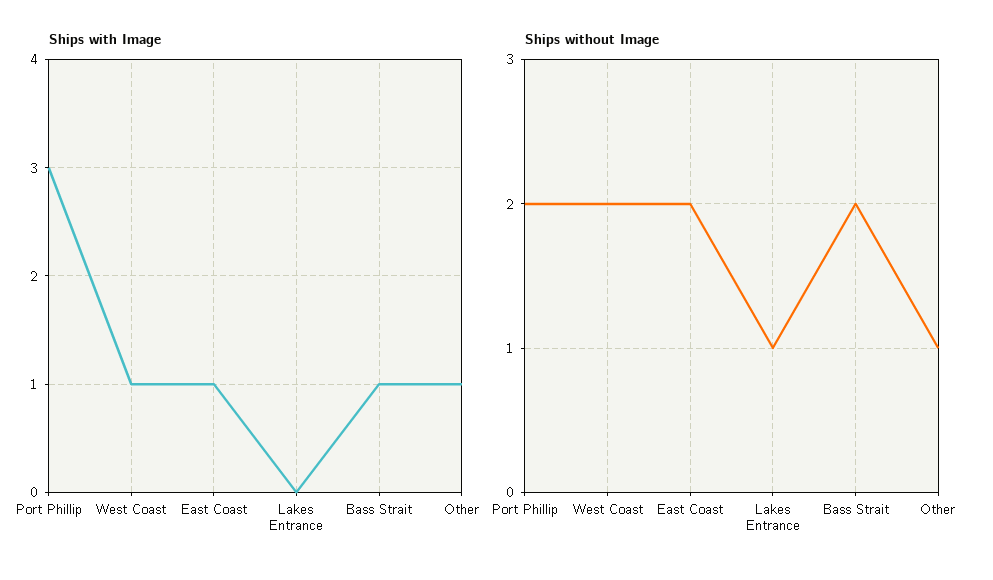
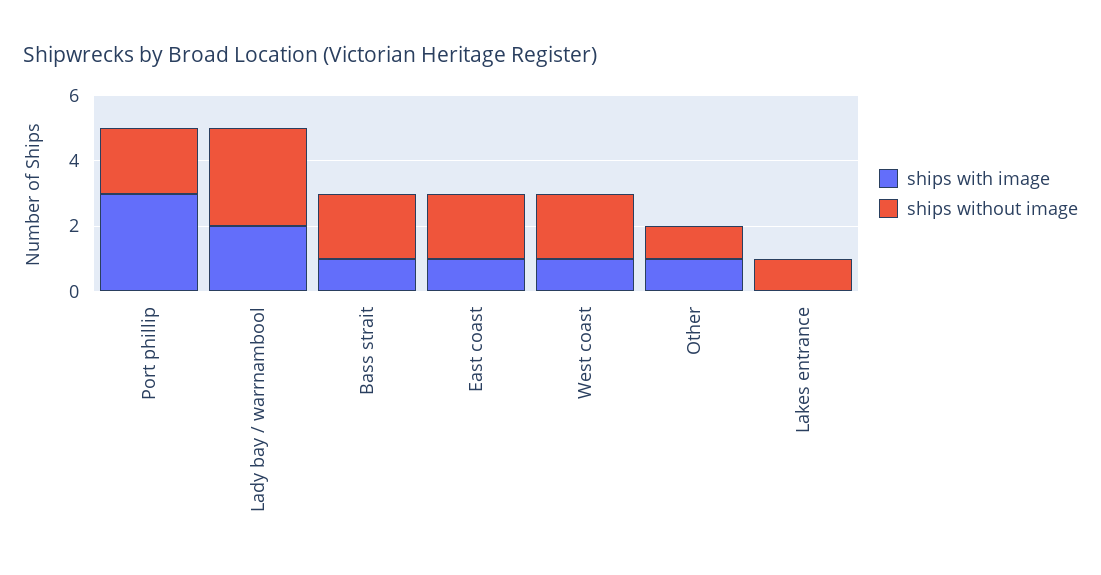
Ships with Image, Lady bay / warrnambool: none -> 2
Ships without Image, Lady bay / warrnambool: none -> 3

